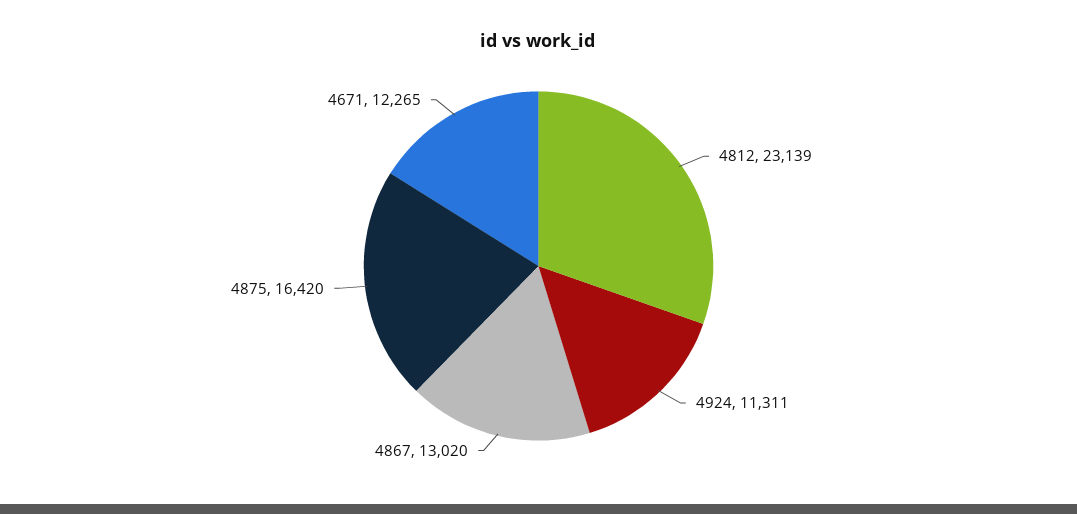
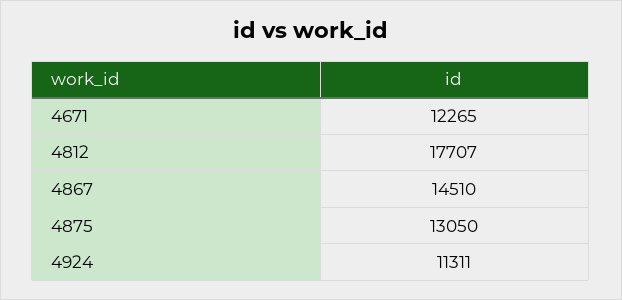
4812: 23139 -> 17707
4867: 13020 -> 14510
4875: 16420 -> 13050

